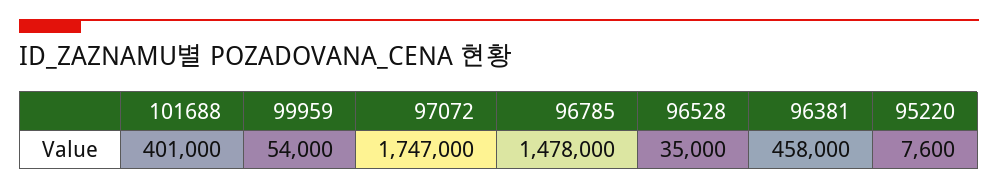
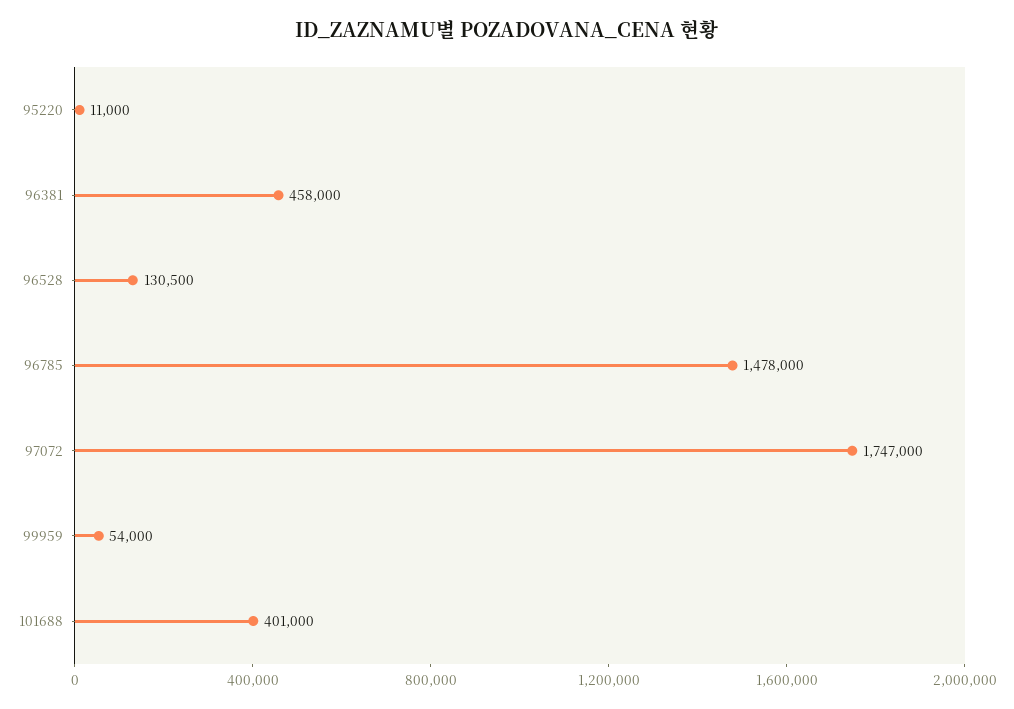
96528: 35000 -> 130500
95220: 7600 -> 11000

